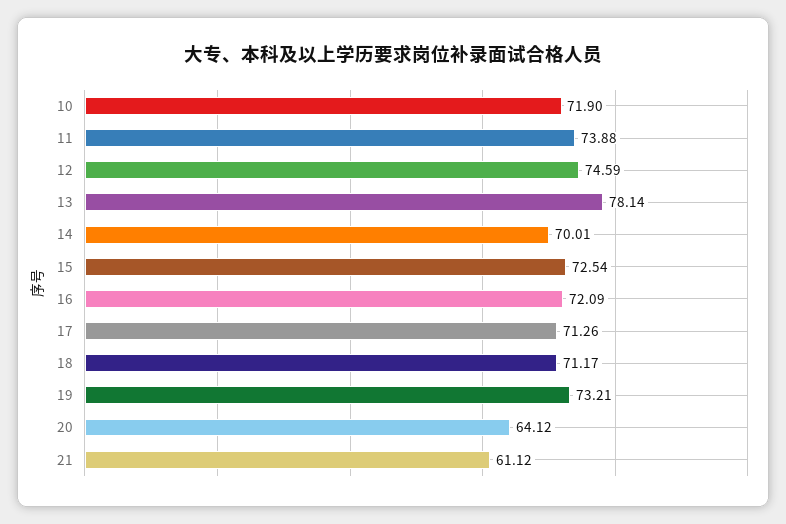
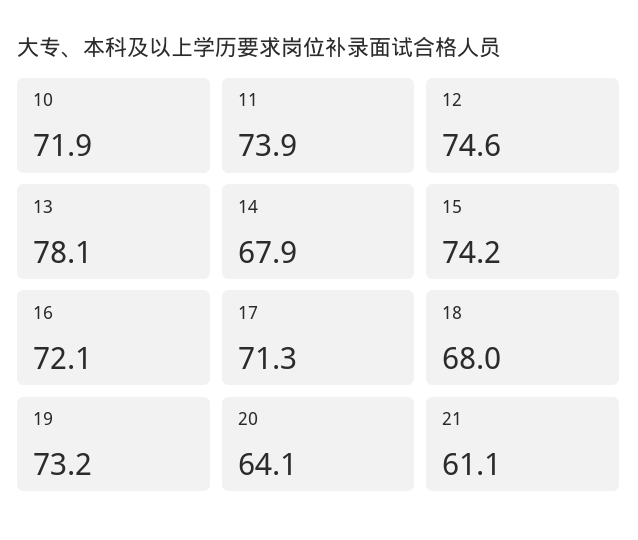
14: 70.01 -> 67.9
15: 72.54 -> 74.2
18: 71.17 -> 68

